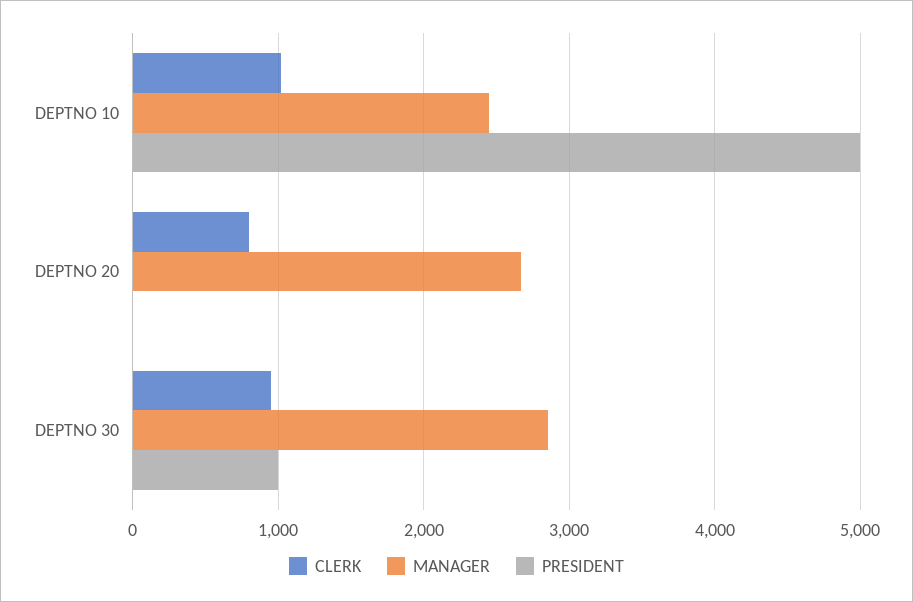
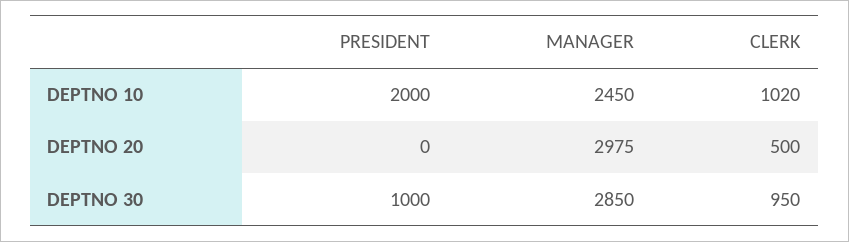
PRESIDENT, DEPTNO 10: 5000 -> 2000
CLERK, DEPTNO 20: 800 -> 500
MANAGER, DEPTNO 20: 2700 -> 2975

